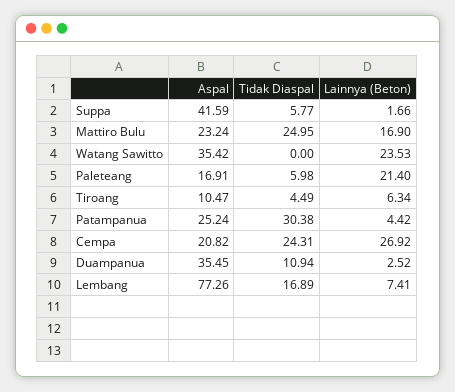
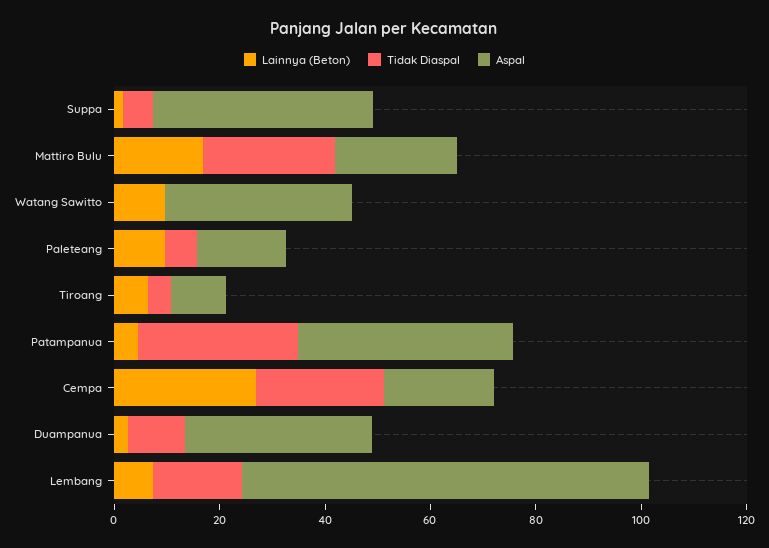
Lainnya (Beton), Watang Sawitto: 23.53 -> 10
Lainnya (Beton), Paleteang: 21.4 -> 10
Aspal, Patampanua: 25.24 -> 40

